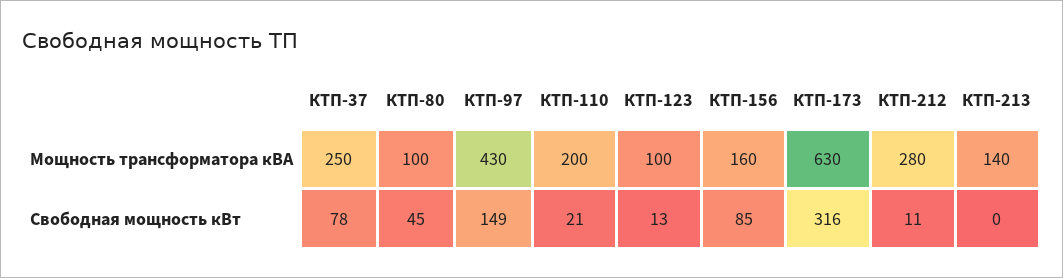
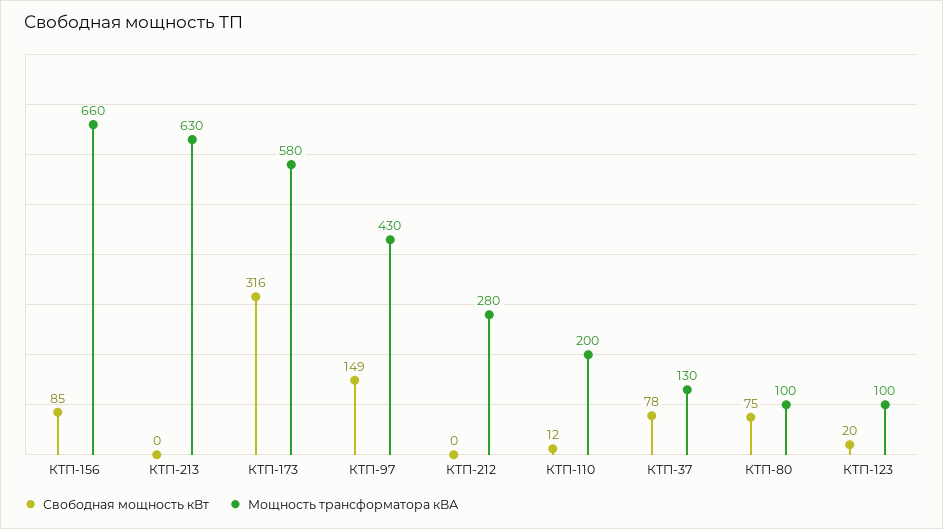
Мощность трансформатора кВА, КТП-37: 250 -> 130
Мощность трансформатора кВА, КТП-156: 160 -> 660
Мощность трансформатора кВА, КТП-173: 630 -> 580
Мощность трансформатора кВА, КТП-213: 140 -> 630
Свободная мощность кВт, КТП-80: 45 -> 75
Свободная мощность кВт, КТП-110: 21 -> 12
Свободная мощность кВт, КТП-123: 13 -> 20
Свободная мощность кВт, КТП-212: 11 -> 0

